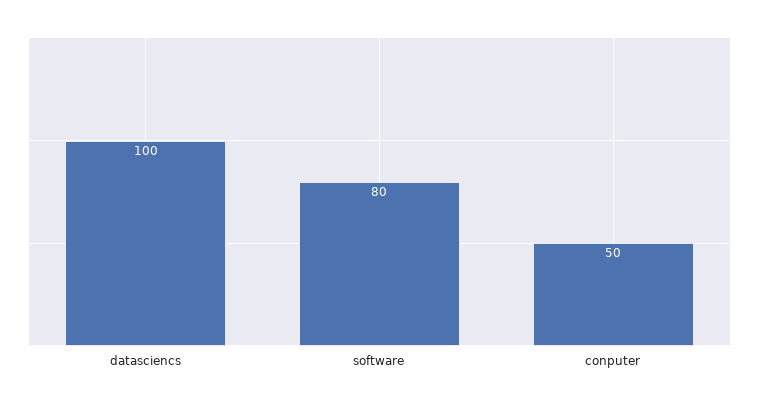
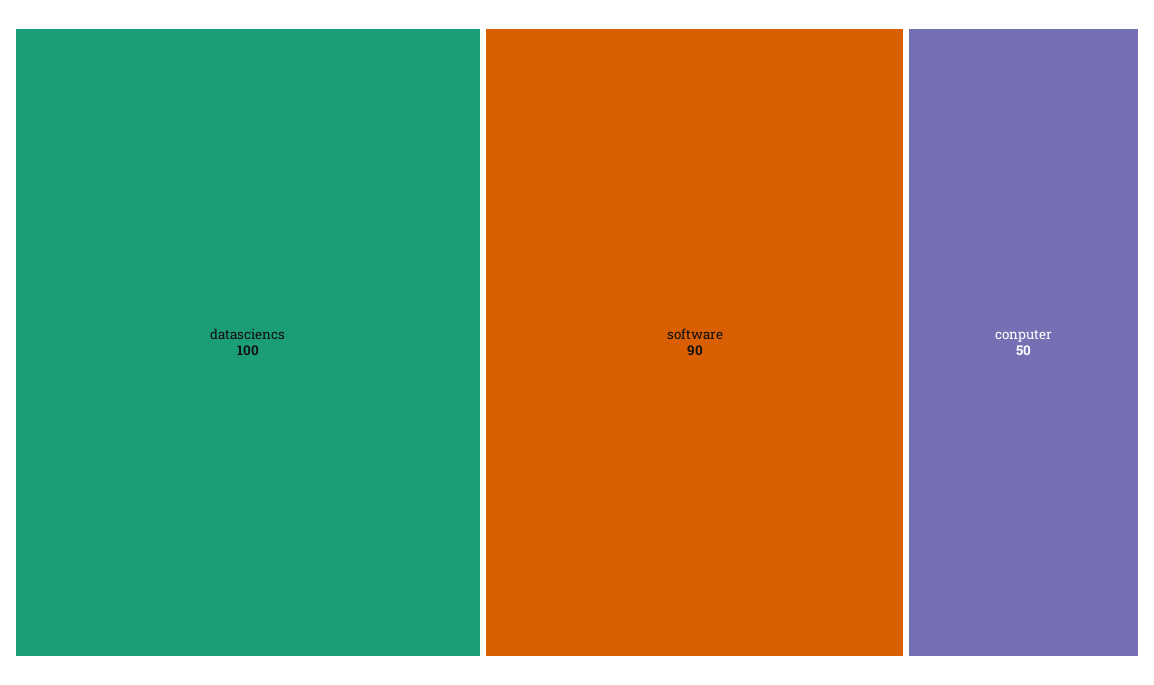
software: 80 -> 90

